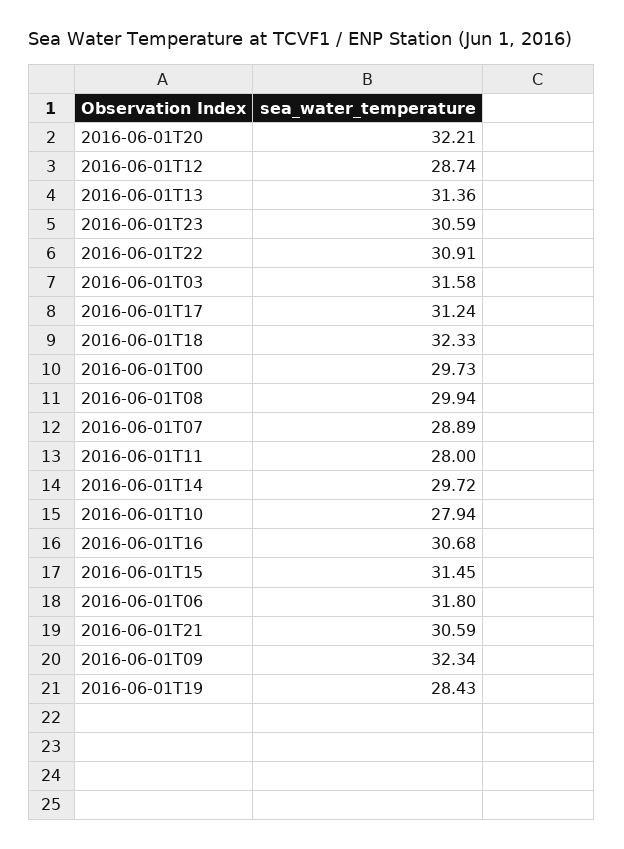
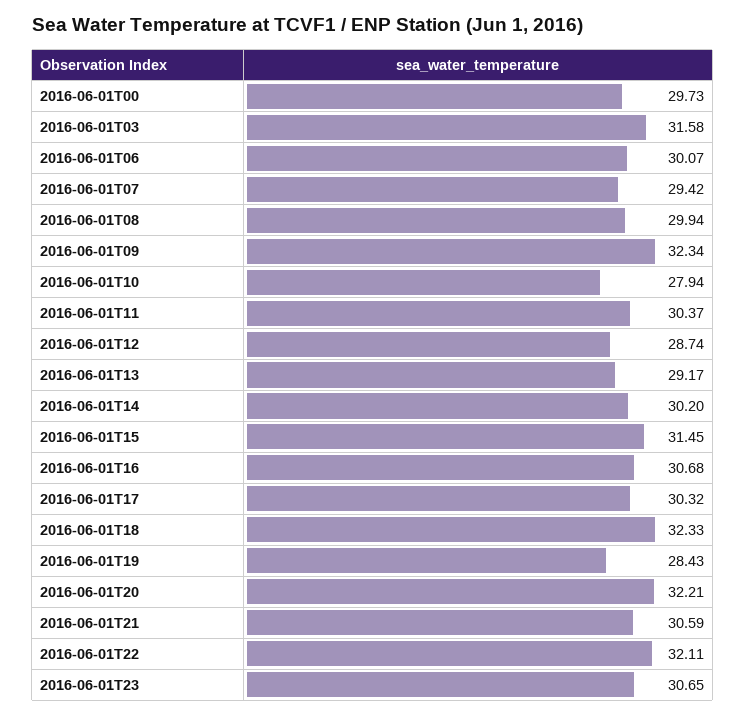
2016-06-01T13: 31.36 -> 29.17
2016-06-01T23: 30.59 -> 30.65
2016-06-01T22: 30.91 -> 32.11
2016-06-01T17: 31.24 -> 30.32
2016-06-01T07: 28.89 -> 29.42
2016-06-01T11: 28 -> 30.37
2016-06-01T14: 29.72 -> 30.2
2016-06-01T06: 31.8 -> 30.07

